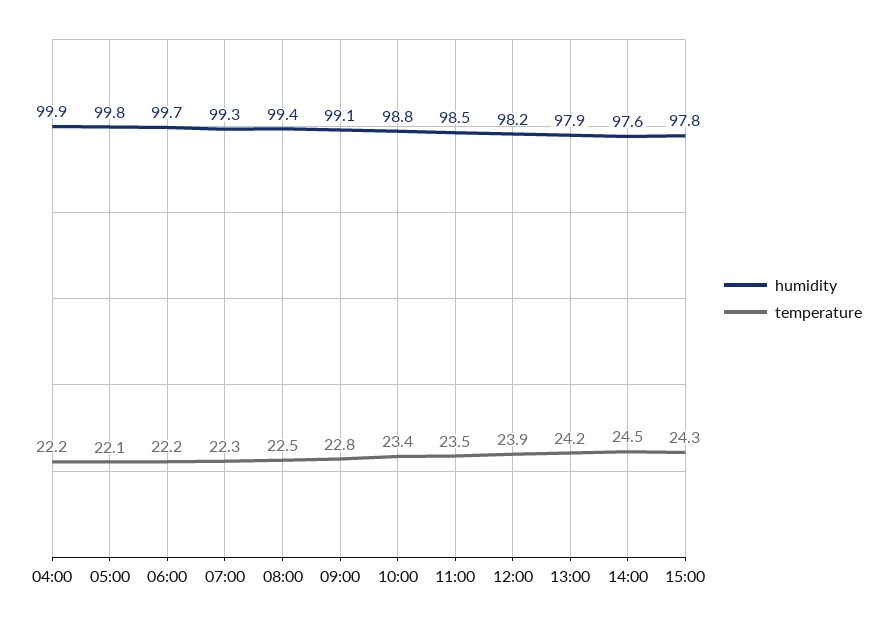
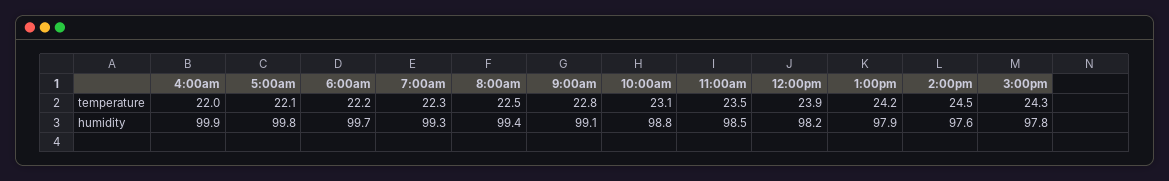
temperature, 04:00: 22.2 -> 22
temperature, 10:00: 23.4 -> 23.1

